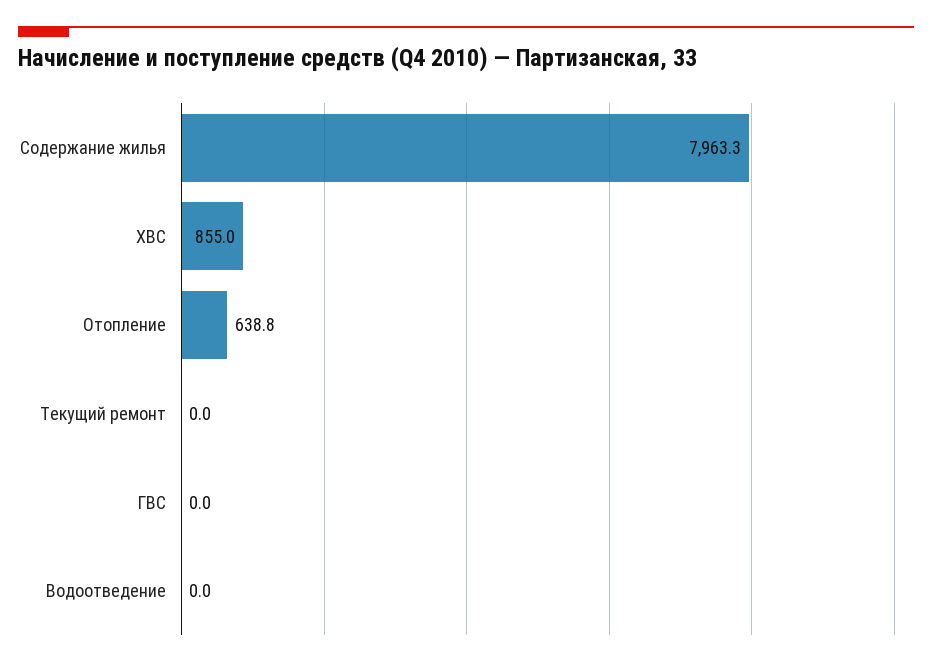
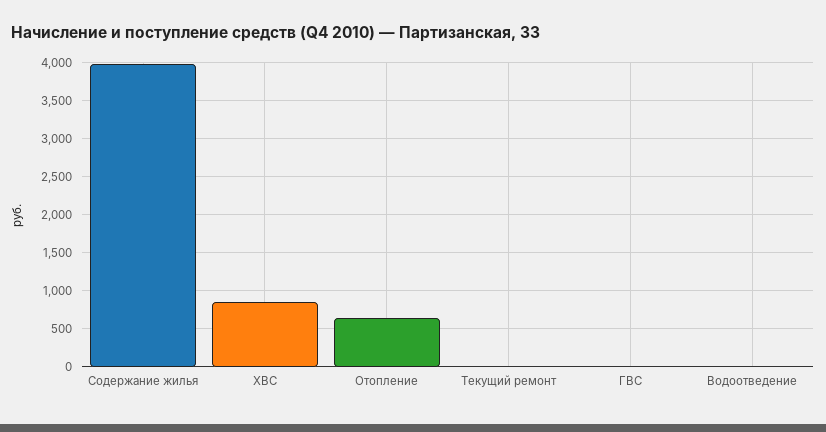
Содержание жилья: 7963.3 -> 4000

